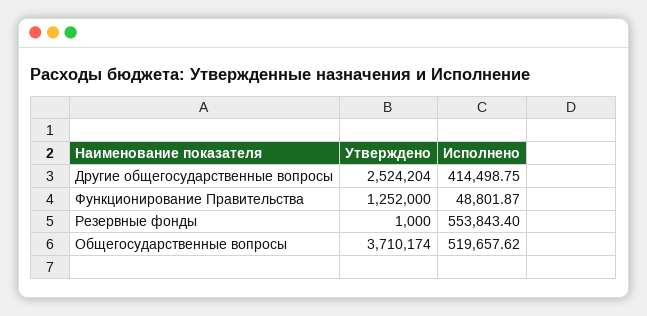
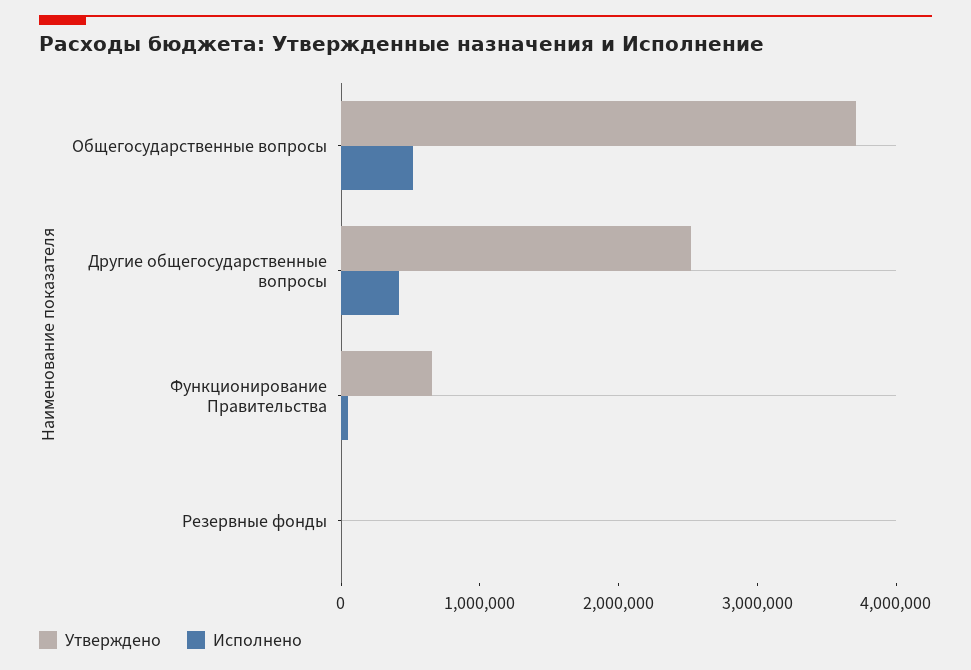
Утверждено, Функционирование Правительства: 1252000 -> 600000
Исполнено, Резервные фонды: 553843.4 -> 0

